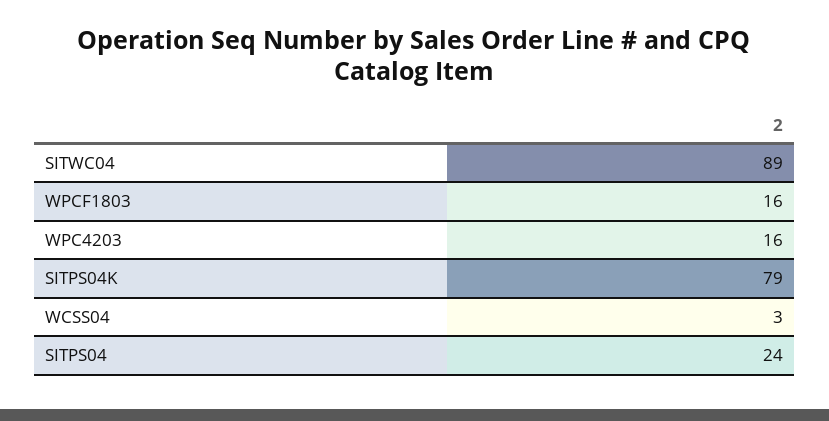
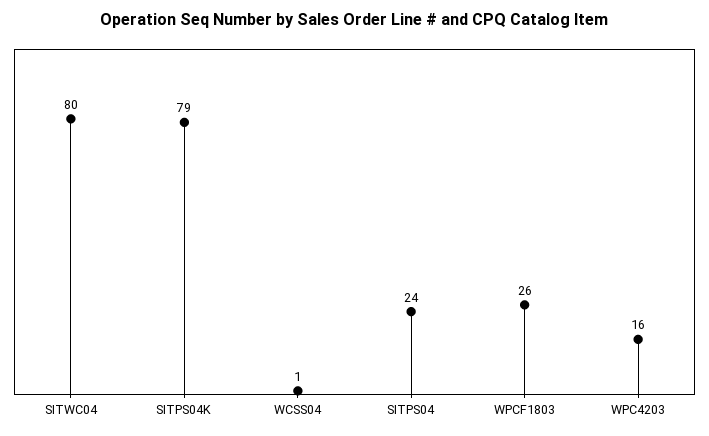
SITWC04: 89 -> 80
WPCF1803: 16 -> 26
WCSS04: 3 -> 1

